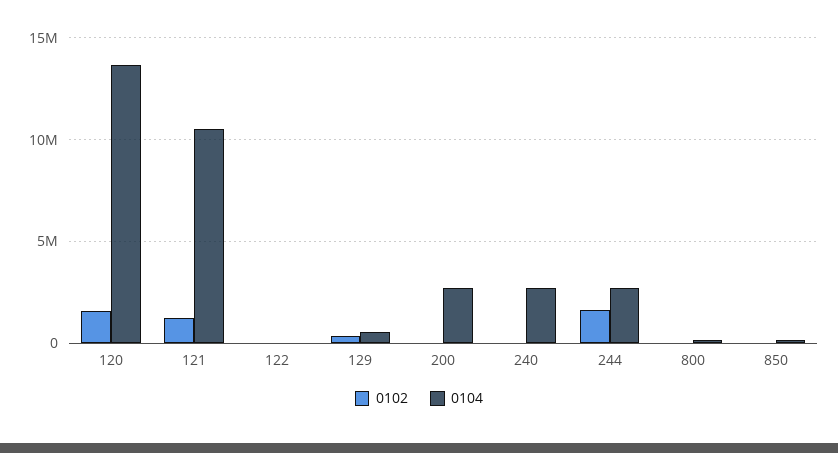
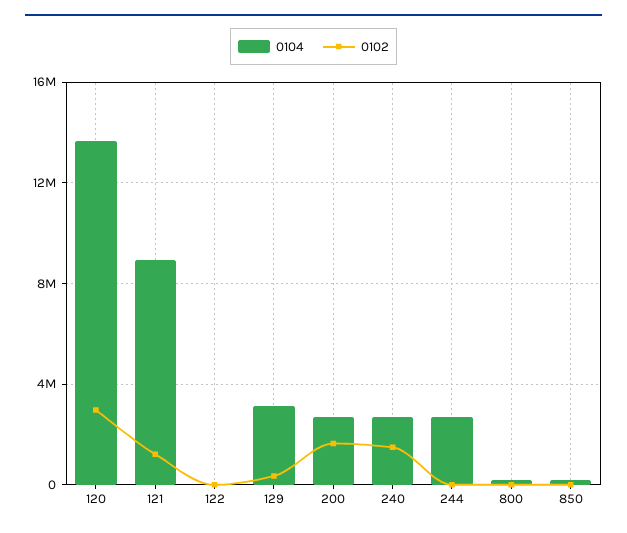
0102, 120: 1500000 -> 3000000
0104, 121: 10500000 -> 9000000
0104, 129: 500000 -> 3000000
0102, 200: 0 -> 1500000
0102, 240: 0 -> 1500000
0102, 244: 1500000 -> 0

